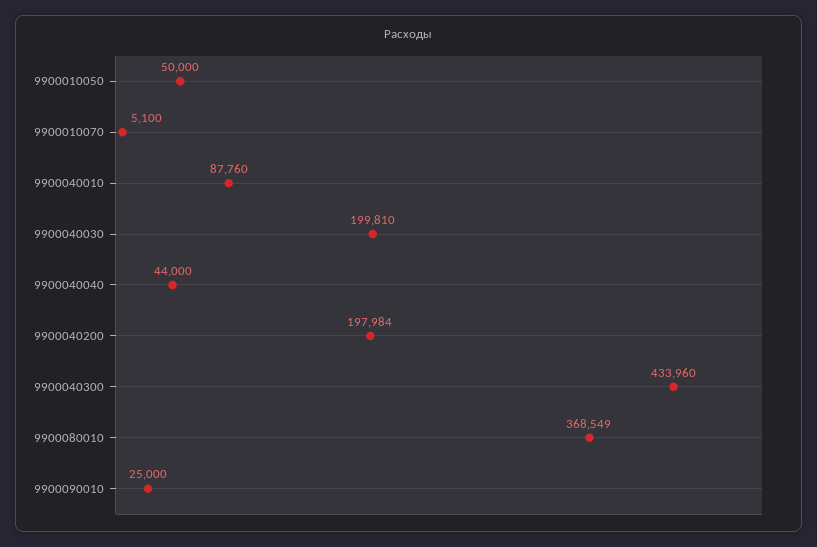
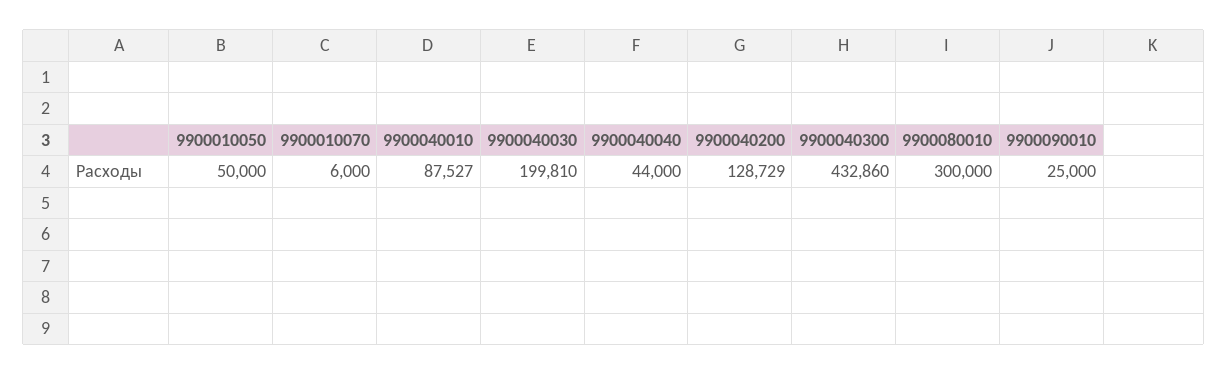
9900010070: 5100 -> 6000
9900040010: 87760 -> 87527
9900040200: 197984 -> 128729
9900040300: 433960 -> 432860
9900080010: 368549 -> 300000

